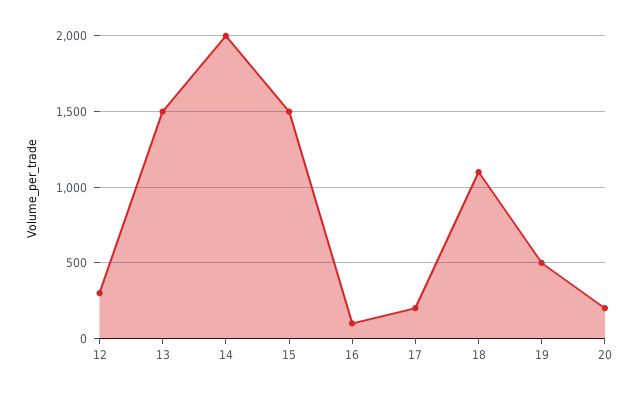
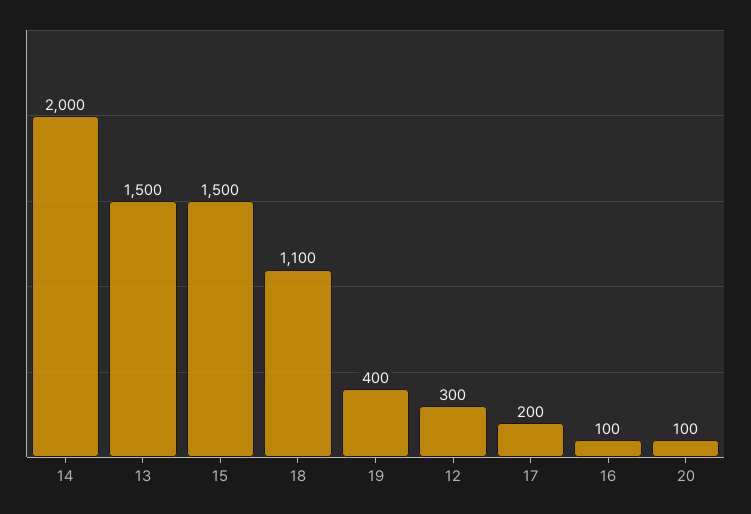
19: 500 -> 400
20: 200 -> 100

